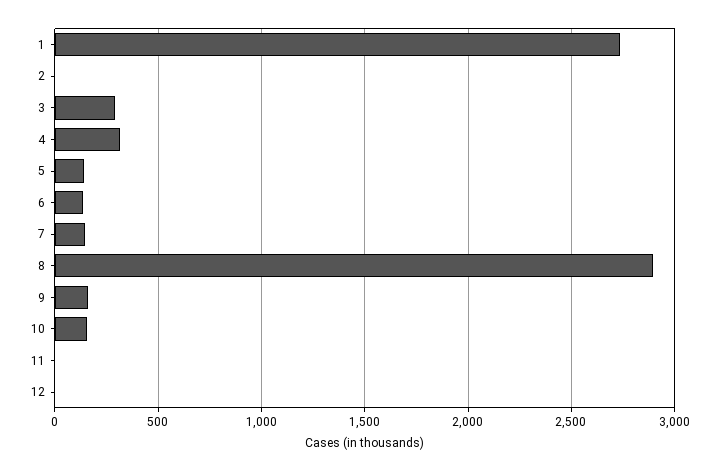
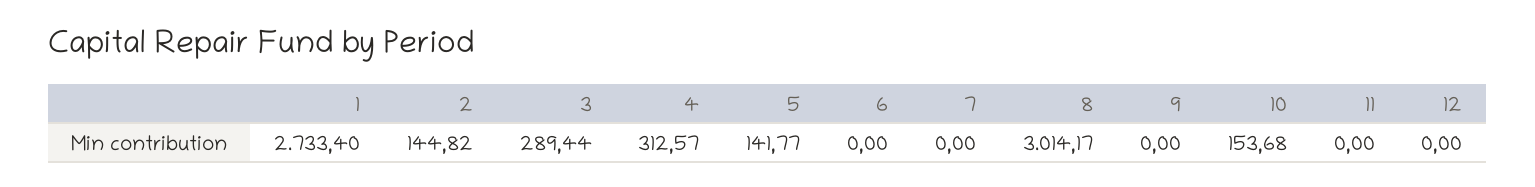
2: 0 -> 144.82
6: 150 -> 0
7: 150 -> 0
8: 2900 -> 3014.17
9: 150 -> 0

